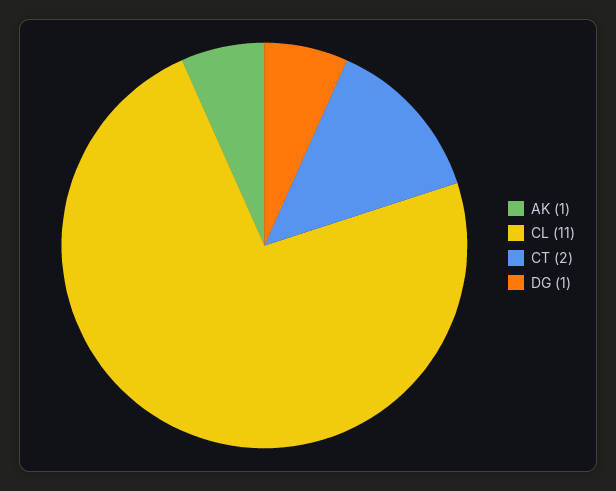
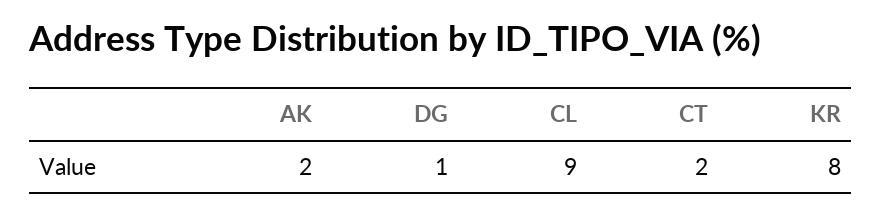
AK: 1 -> 2
CL: 11 -> 9
KR: none -> 8

